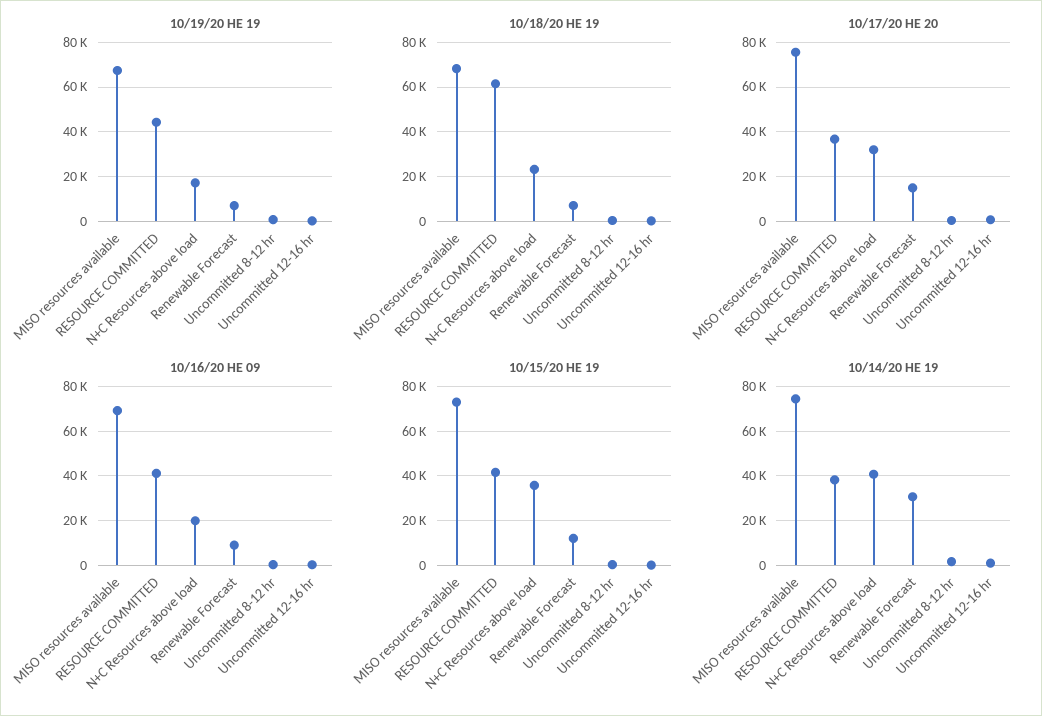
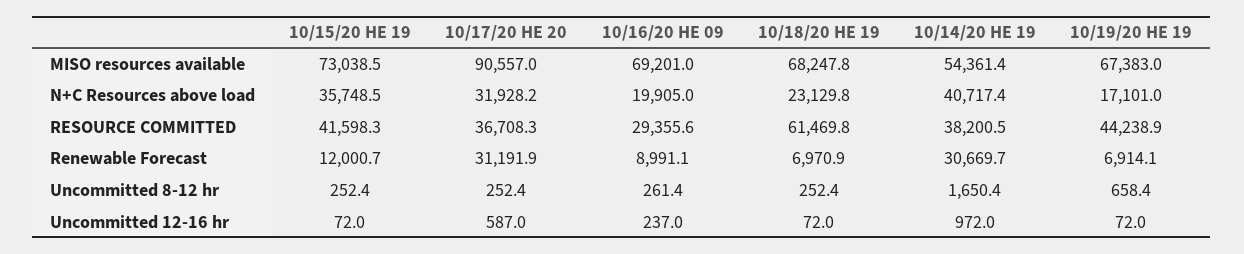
10/17/20 HE 20, MISO resources available: 75000 -> 90557
10/17/20 HE 20, Renewable Forecast: 15000 -> 31191.9
10/16/20 HE 09, RESOURCE COMMITTED: 40000 -> 29355.6
10/14/20 HE 19, MISO resources available: 75000 -> 54361.4

